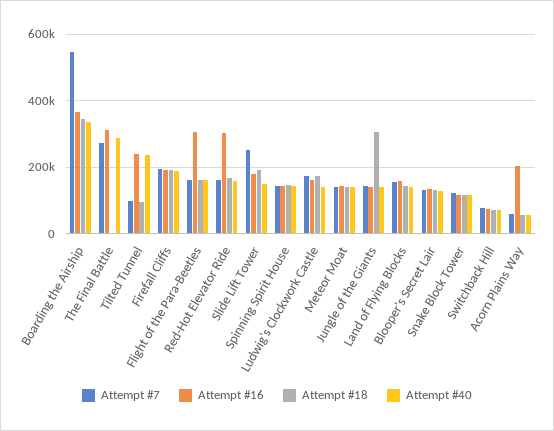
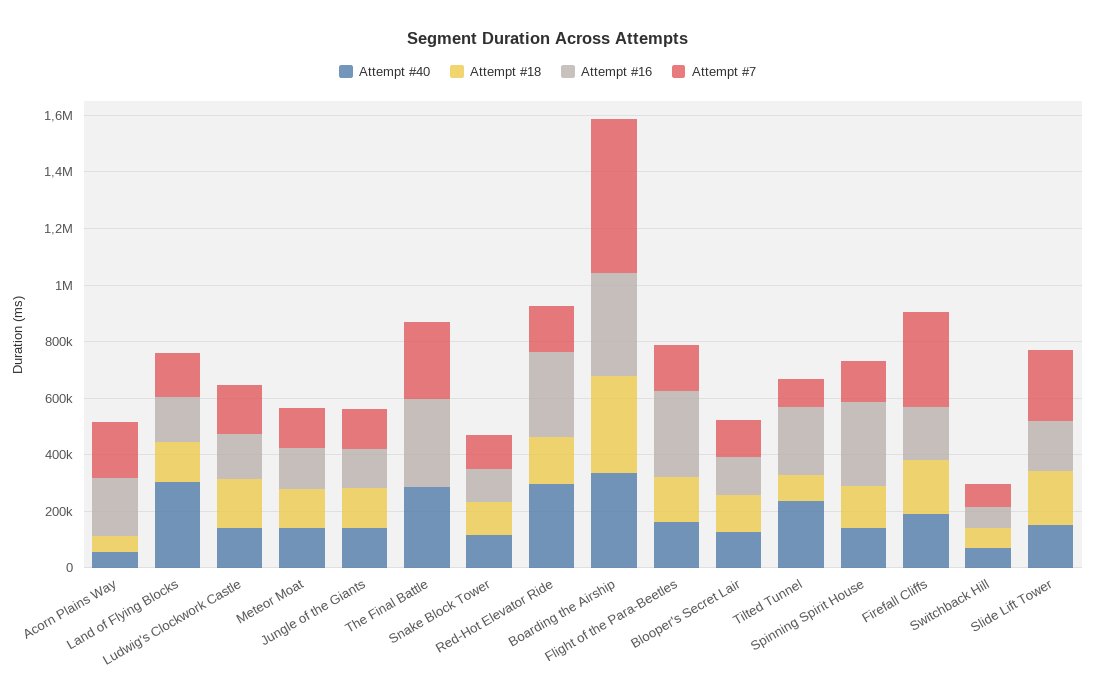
Attempt #7, Firefall Cliffs: 200000 -> 350000
Attempt #40, Red-Hot Elevator Ride: 160000 -> 300000
Attempt #16, Spinning Spirit House: 140000 -> 300000
Attempt #18, Jungle of the Giants: 300000 -> 150000
Attempt #40, Land of Flying Blocks: 140000 -> 300000
Attempt #7, Acorn Plains Way: 60000 -> 200000

